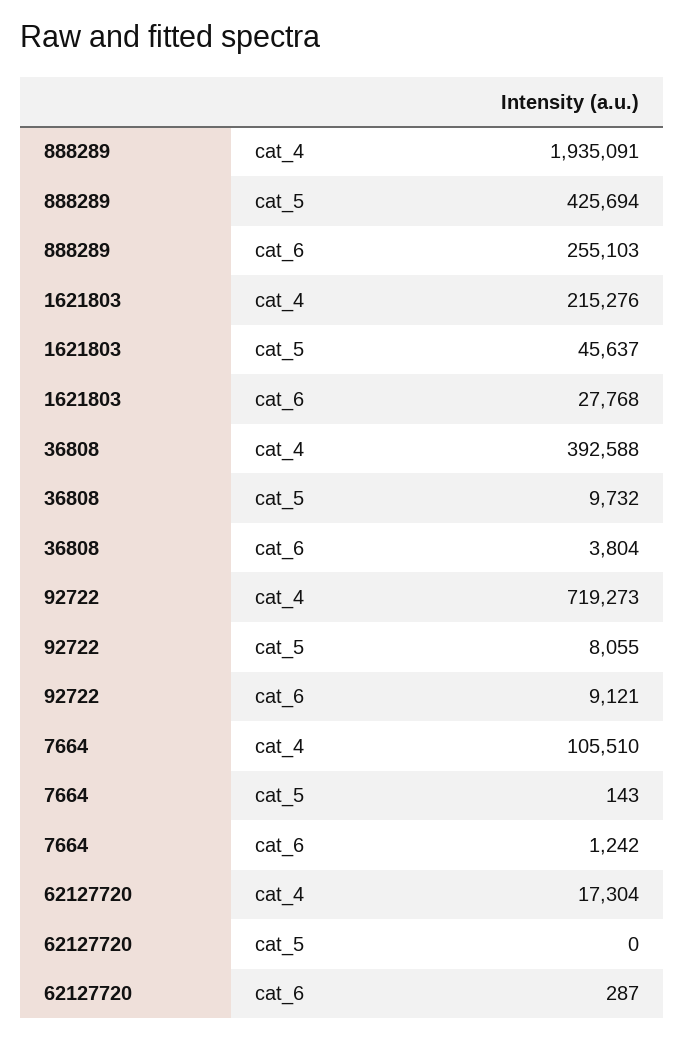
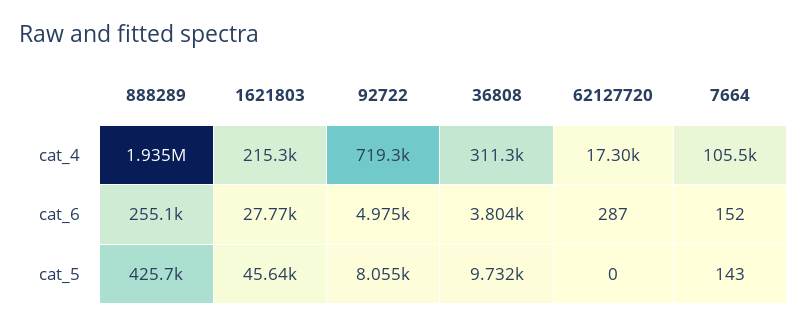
36808, cat_4: 392588 -> 311300
92722, cat_6: 9121 -> 4975
7664, cat_6: 1242 -> 152

